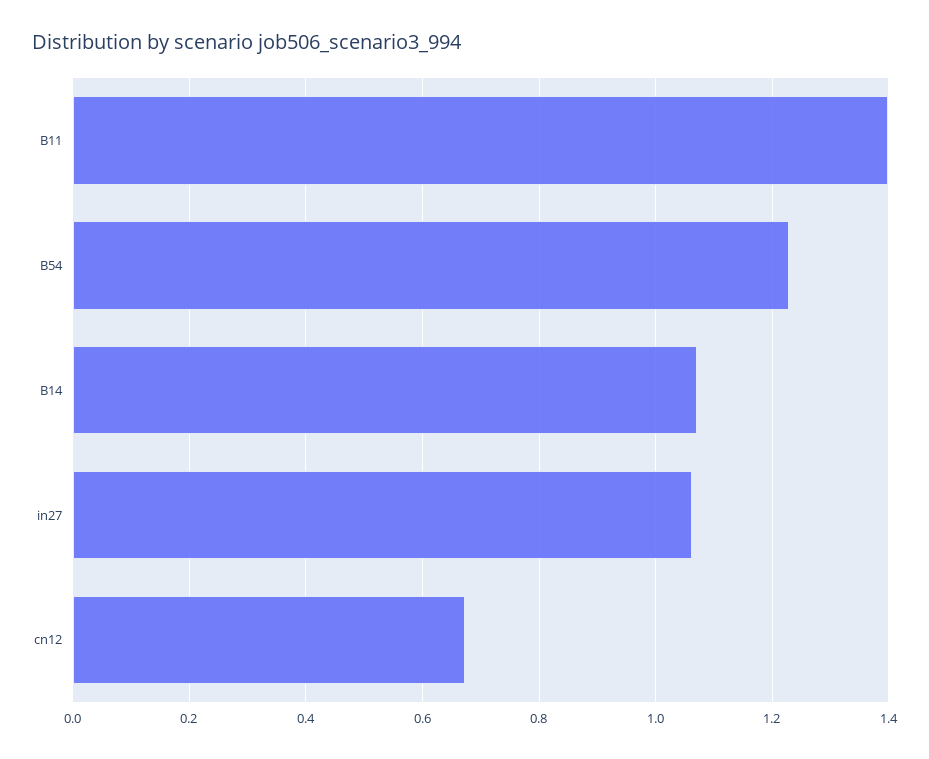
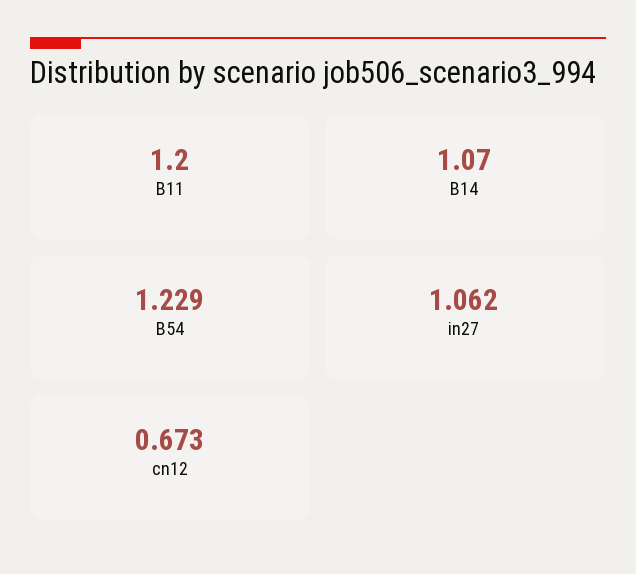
B11: 1.4 -> 1.2

